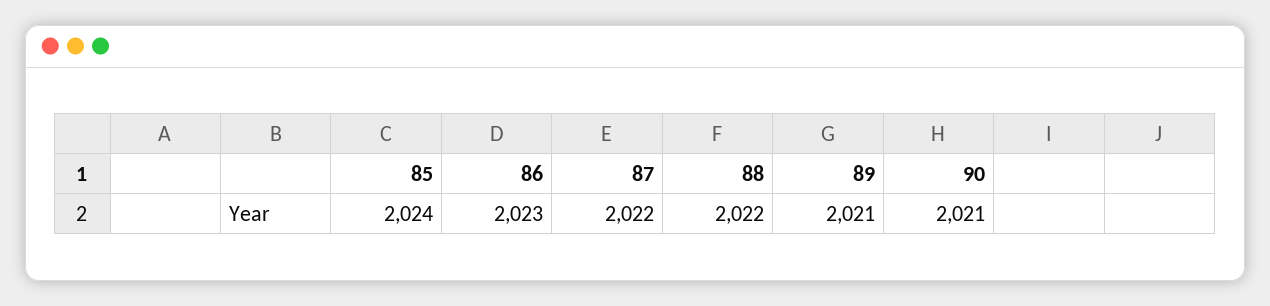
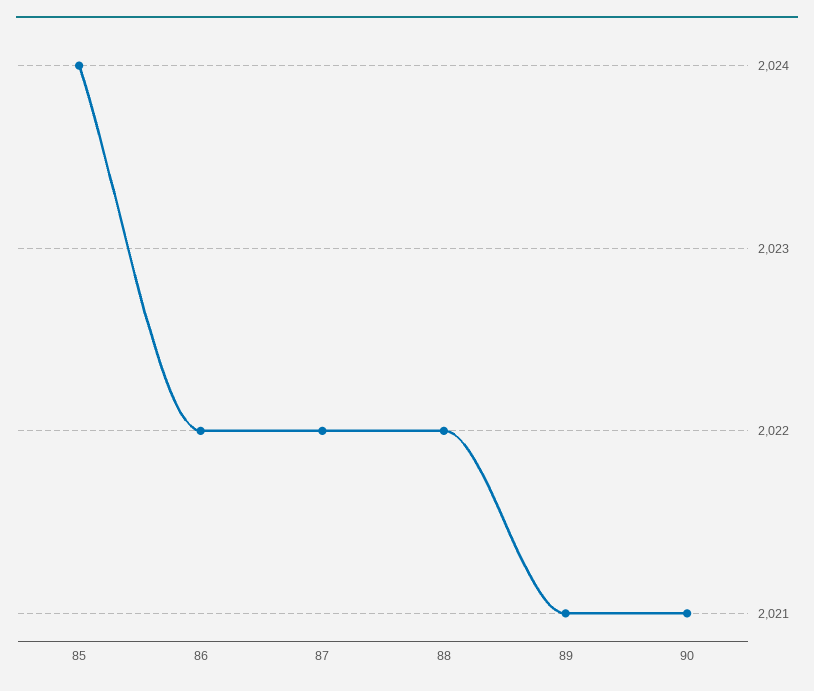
86: 2023 -> 2022

